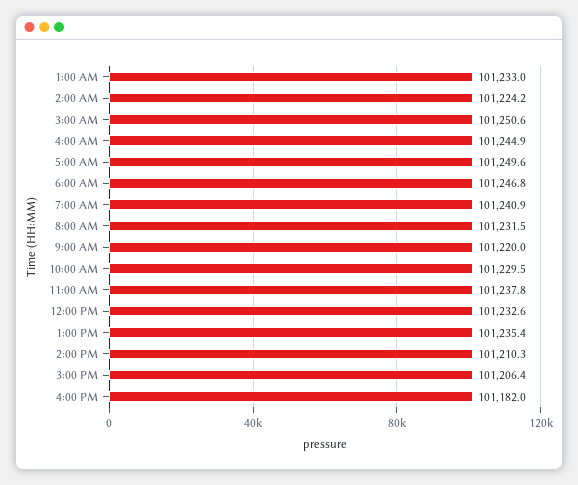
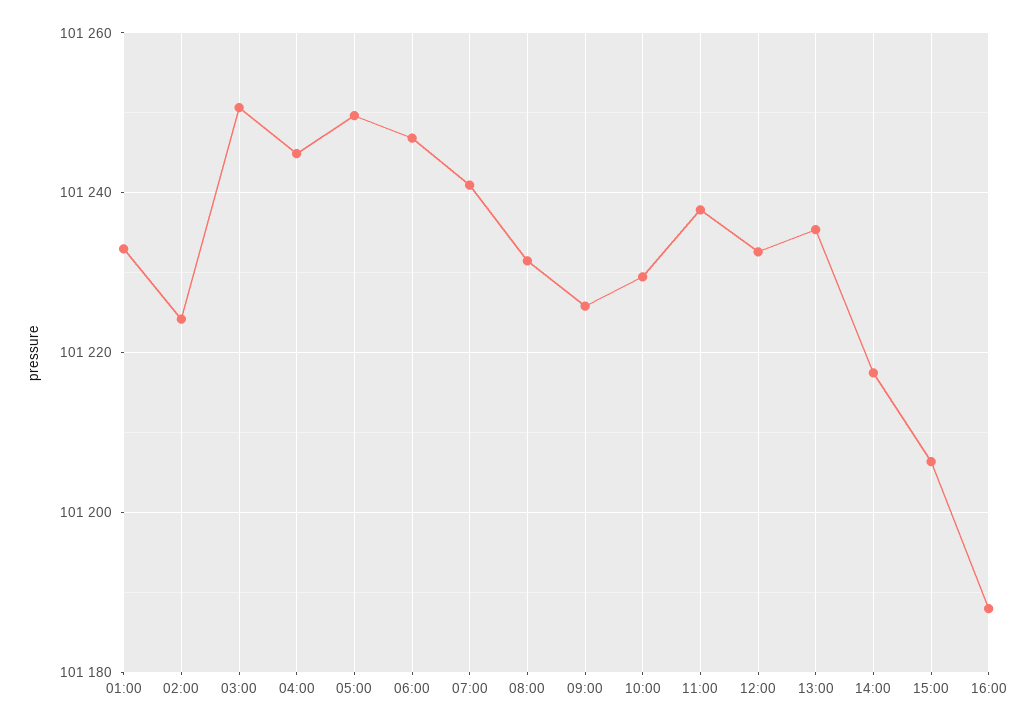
9:00 AM: 101220 -> 101226
2:00 PM: 101210.3 -> 101218
4:00 PM: 101182 -> 101188

